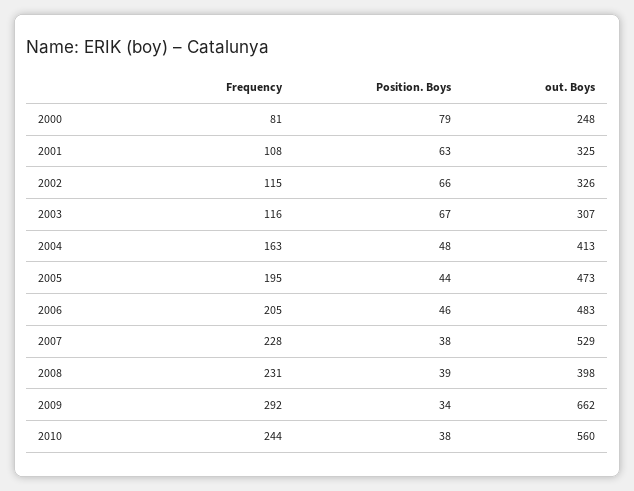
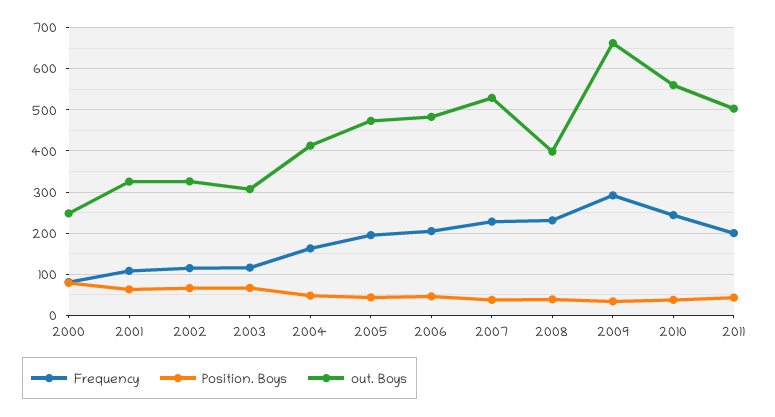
Frequency, 2011: none -> 200
Position. Boys, 2011: none -> 40
out. Boys, 2011: none -> 500

